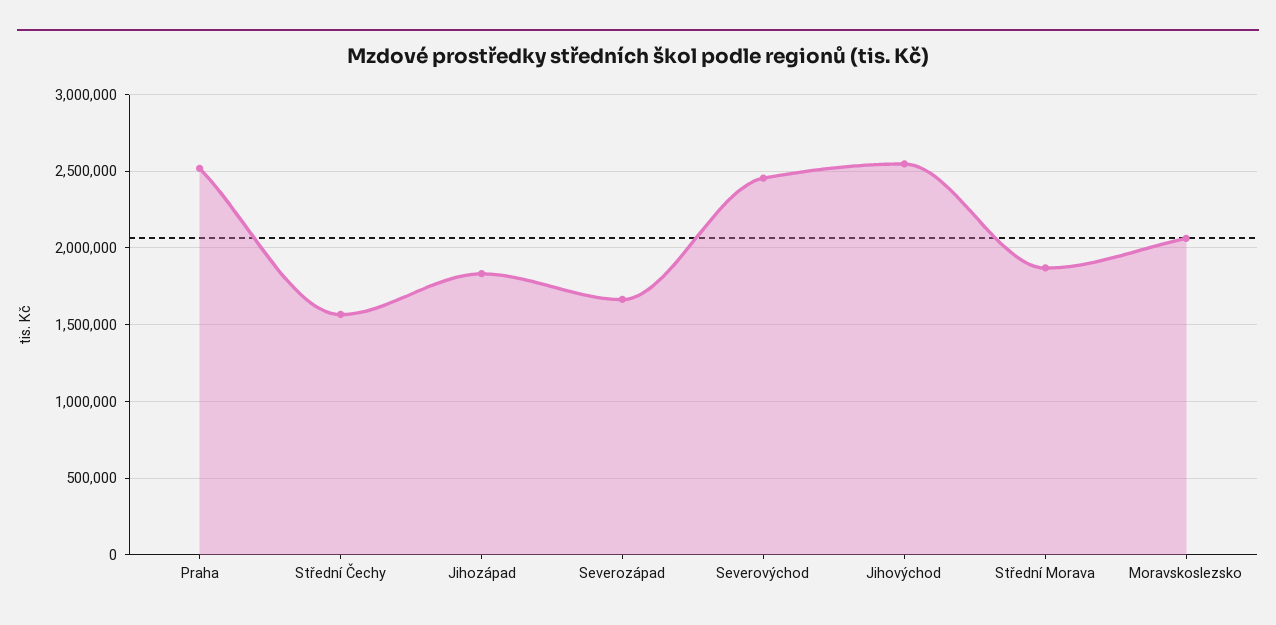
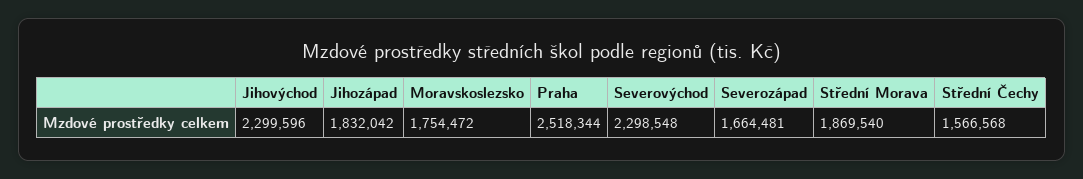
Severovýchod: 2450000 -> 2298548
Jihovýchod: 2550000 -> 2299596
Moravskoslezsko: 2050000 -> 1754472

